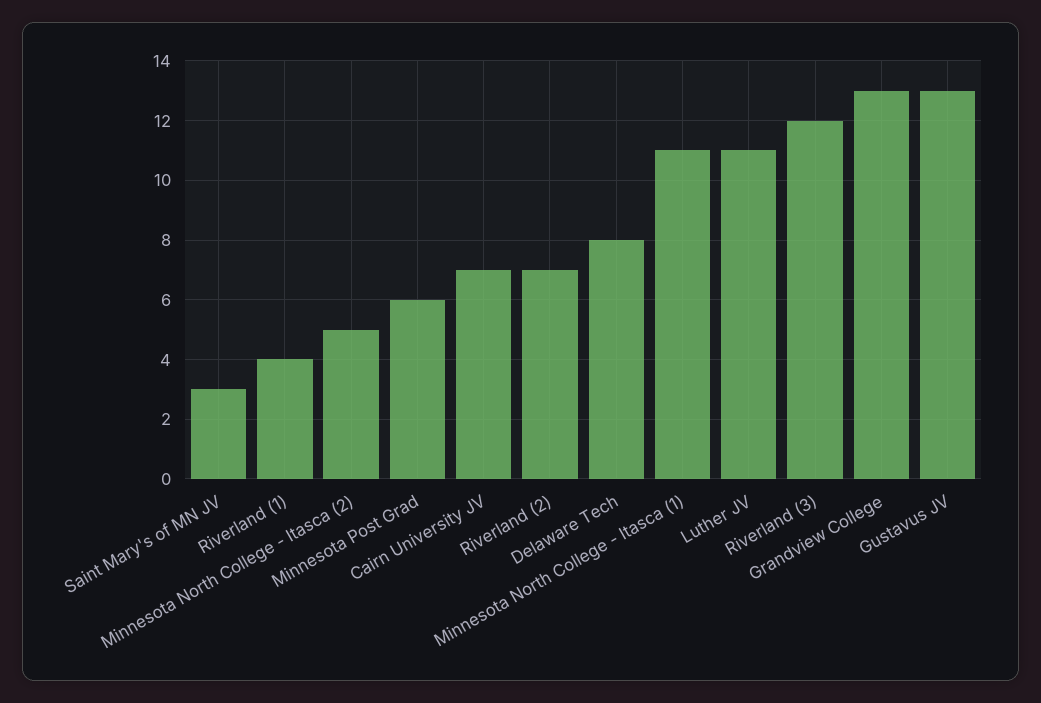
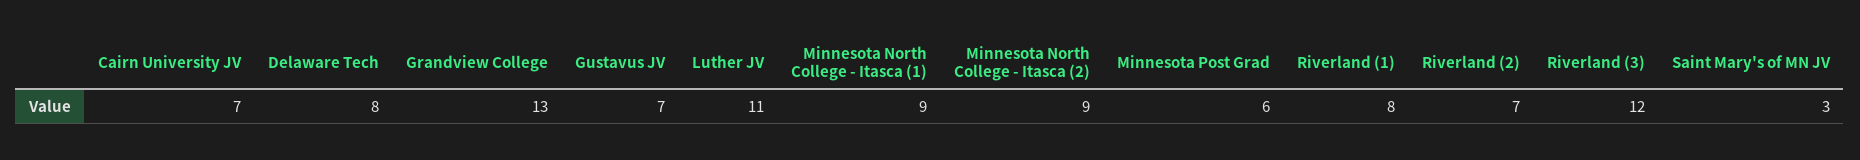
Riverland (1): 4 -> 8
Minnesota North College - Itasca (2): 5 -> 9
Minnesota North College - Itasca (1): 11 -> 9
Gustavus JV: 13 -> 7

